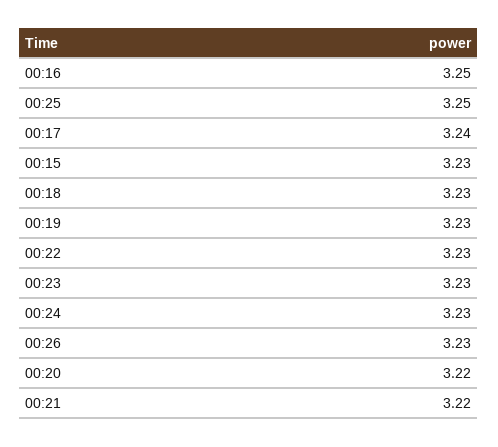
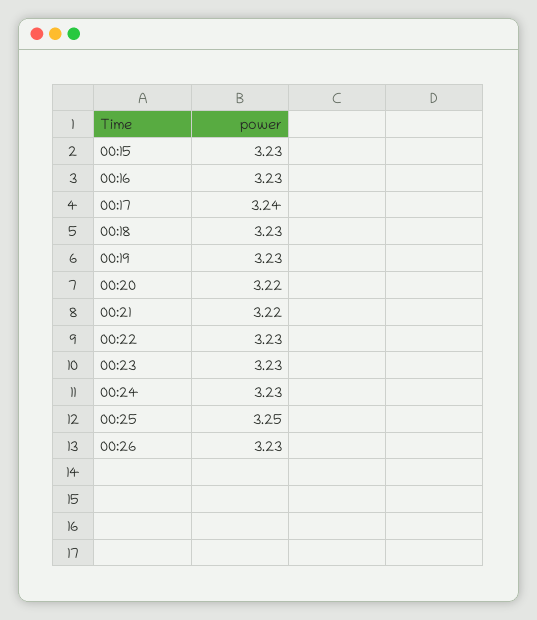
00:16: 3.25 -> 3.23

